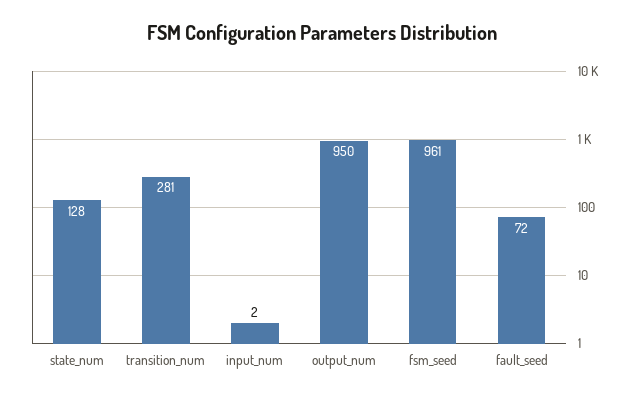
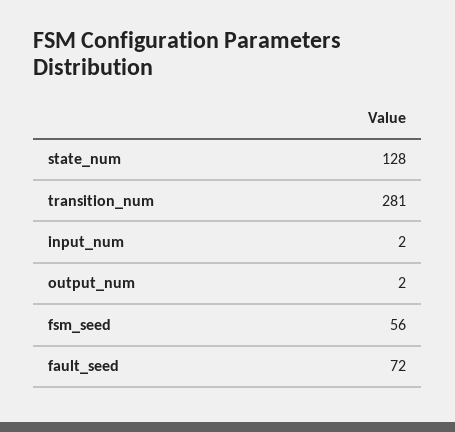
output_num: 950 -> 2
fsm_seed: 961 -> 56

